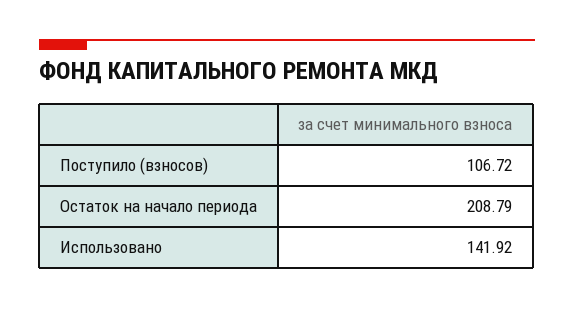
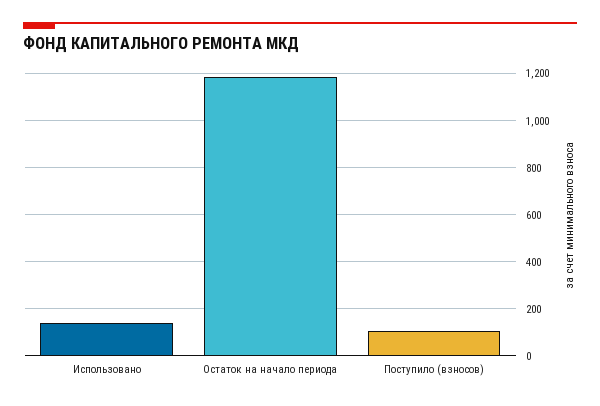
Остаток на начало периода: 208.79 -> 1200

